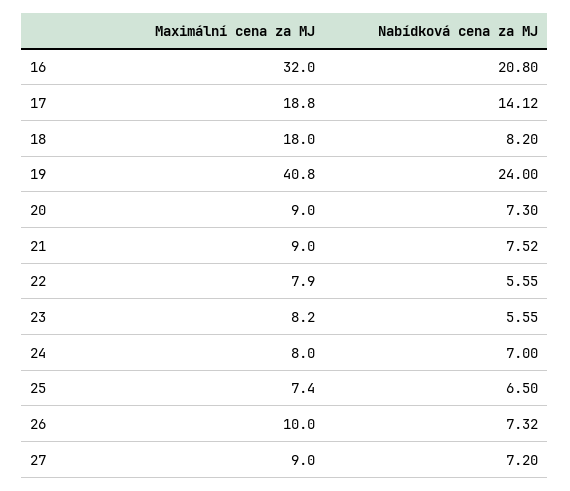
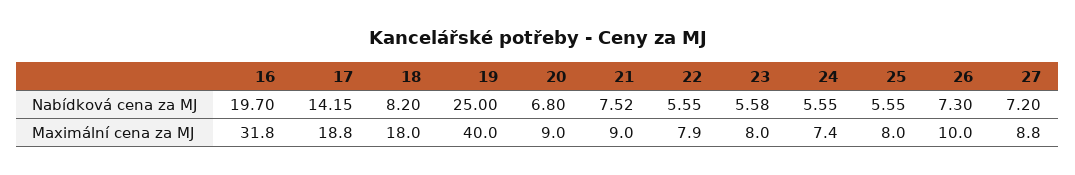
Maximální cena za MJ, 16: 32 -> 31.8
Nabídková cena za MJ, 16: 20.8 -> 19.7
Nabídková cena za MJ, 17: 14.12 -> 14.15
Maximální cena za MJ, 19: 40.8 -> 40
Nabídková cena za MJ, 19: 24 -> 25
Nabídková cena za MJ, 20: 7.3 -> 6.8
Maximální cena za MJ, 23: 8.2 -> 8
Nabídková cena za MJ, 23: 5.55 -> 5.58
Maximální cena za MJ, 24: 8 -> 7.4
Nabídková cena za MJ, 24: 7 -> 5.55
Maximální cena za MJ, 25: 7.4 -> 8
Nabídková cena za MJ, 25: 6.5 -> 5.55
Nabídková cena za MJ, 26: 7.32 -> 7.3
Maximální cena za MJ, 27: 9 -> 8.8

